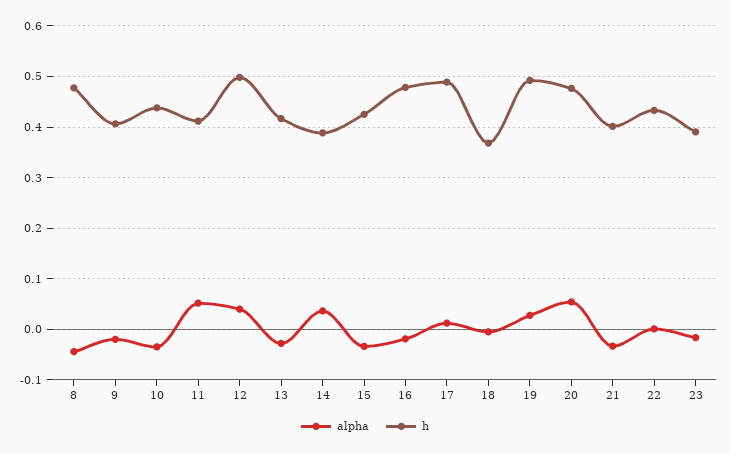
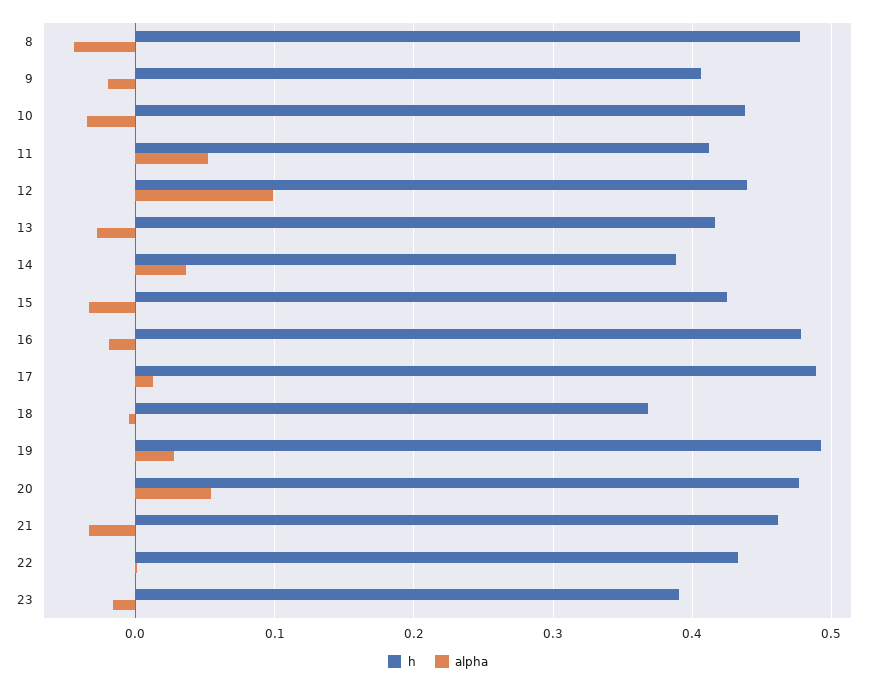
alpha, 12: 0.04 -> 0.1
h, 12: 0.5 -> 0.44
h, 21: 0.4 -> 0.46

